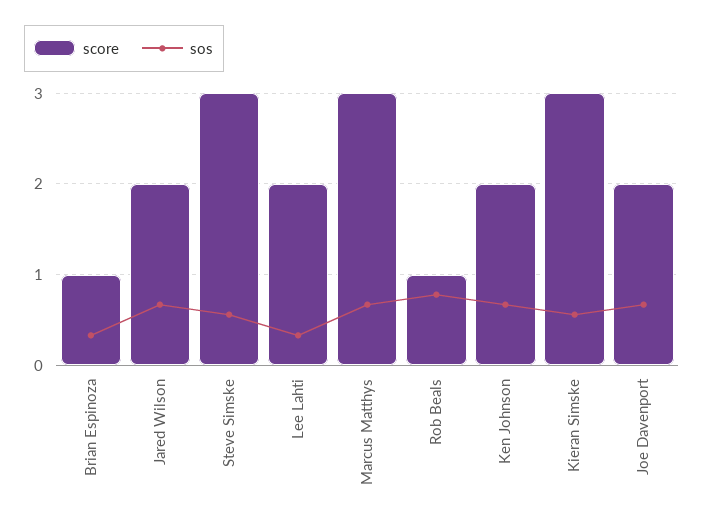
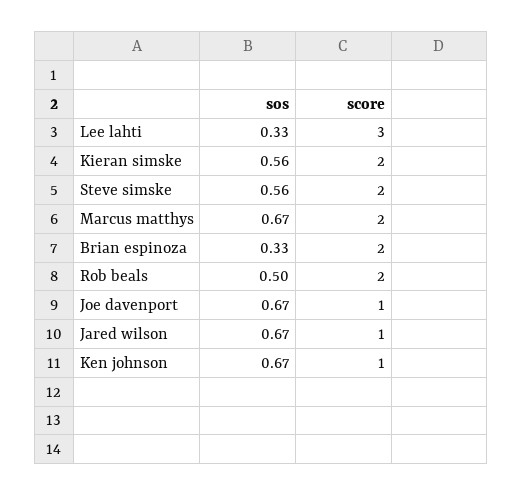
score, Brian Espinoza: 1 -> 2
score, Jared Wilson: 2 -> 1
score, Steve Simske: 3 -> 2
score, Lee Lahti: 2 -> 3
score, Marcus Matthys: 3 -> 2
score, Rob Beals: 1 -> 2
sos, Rob Beals: 0.8 -> 0.5
score, Ken Johnson: 2 -> 1
score, Kieran Simske: 3 -> 2
score, Joe Davenport: 2 -> 1

